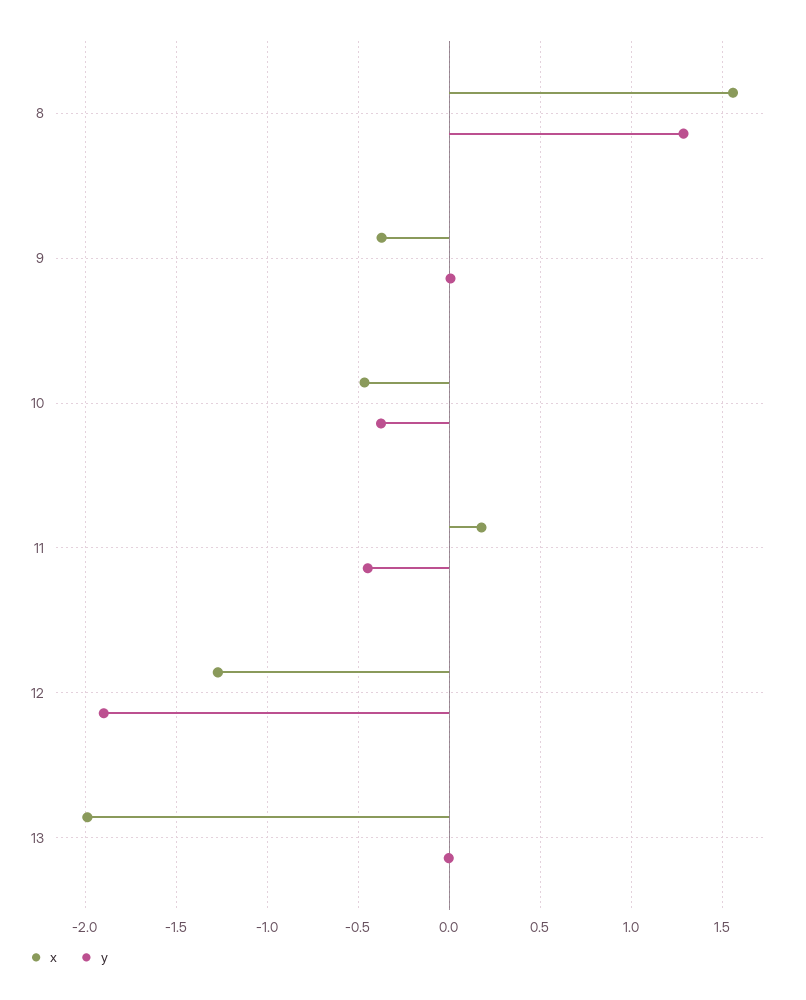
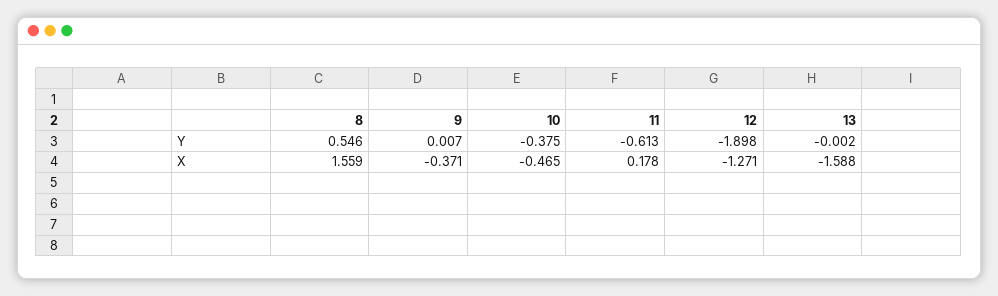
y, 8: 1.3 -> 0.546
y, 11: -0.45 -> -0.613
x, 13: -2 -> -1.588

